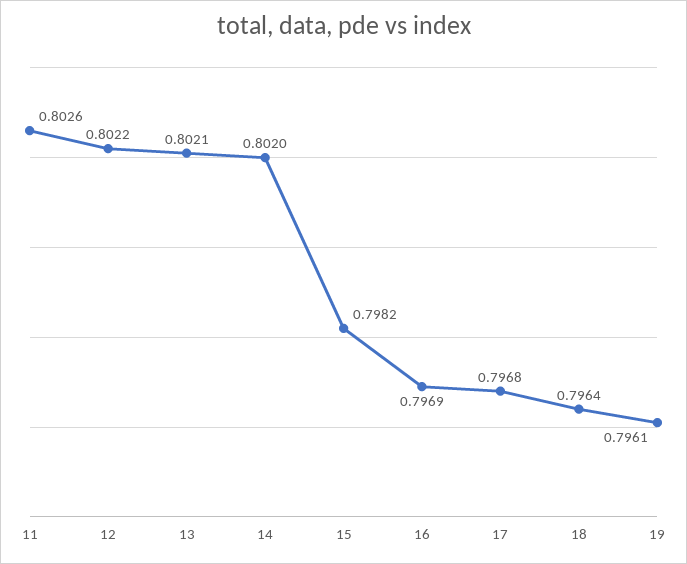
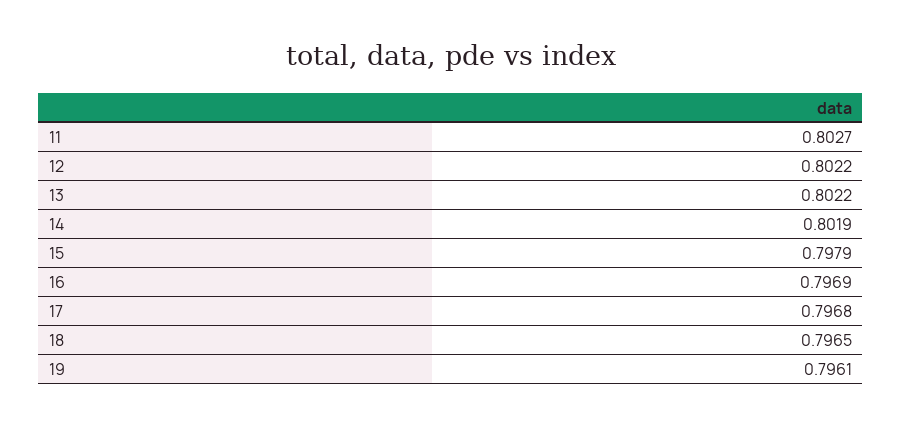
11: 0.8026 -> 0.8027
13: 0.8021 -> 0.8022
14: 0.802 -> 0.8019
15: 0.7982 -> 0.7979
18: 0.7964 -> 0.7965

